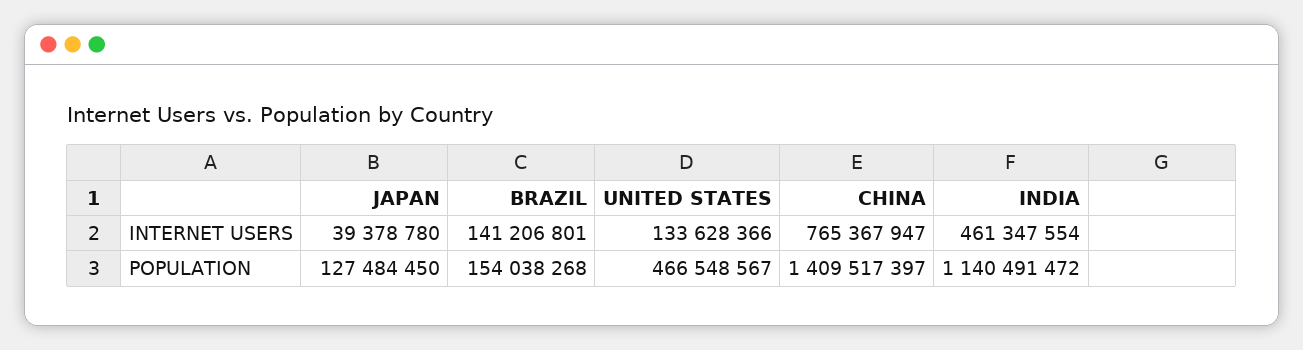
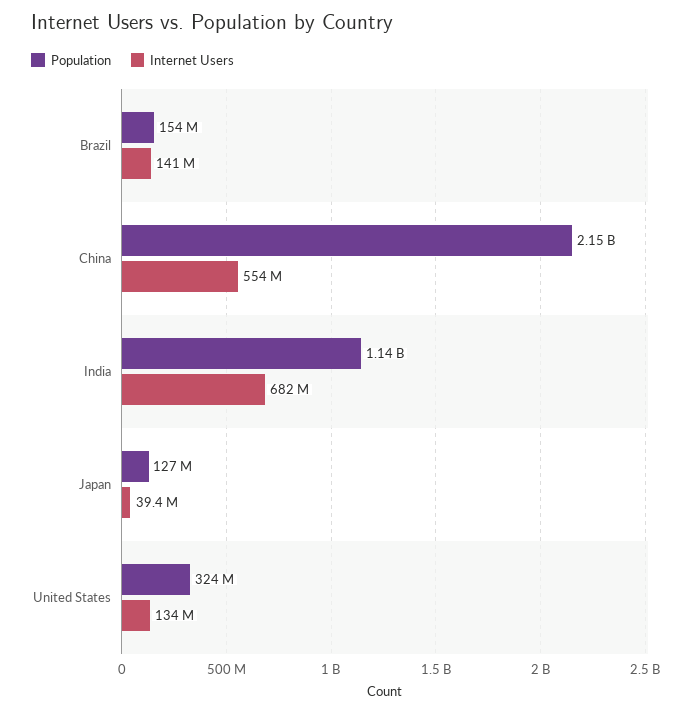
INTERNET USERS, CHINA: 765367947 -> 554000000
INTERNET USERS, INDIA: 461347554 -> 682000000
POPULATION, UNITED STATES: 466548567 -> 324000000
POPULATION, CHINA: 1409517397 -> 2150000000

